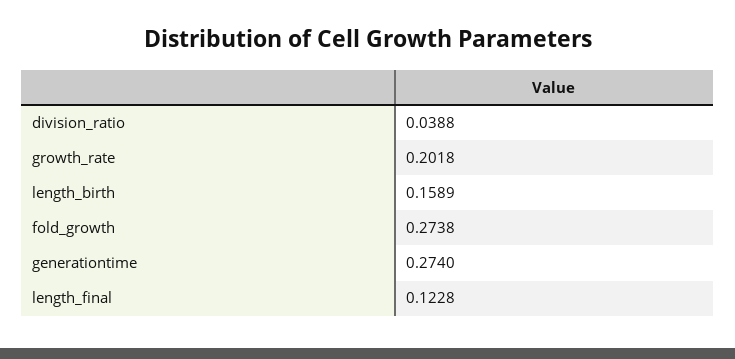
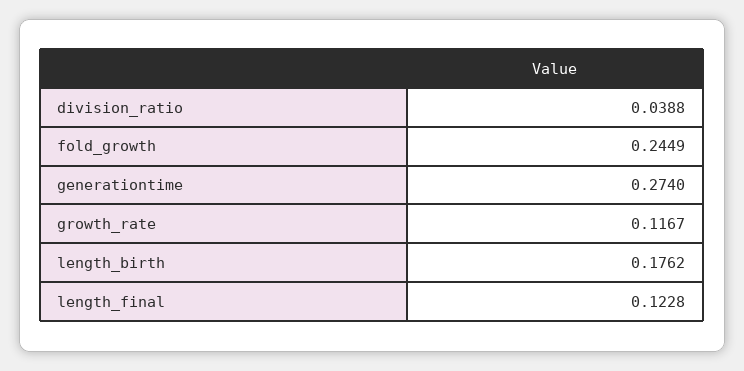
growth_rate: 0.2018 -> 0.1167
length_birth: 0.1589 -> 0.1762
fold_growth: 0.2738 -> 0.2449

